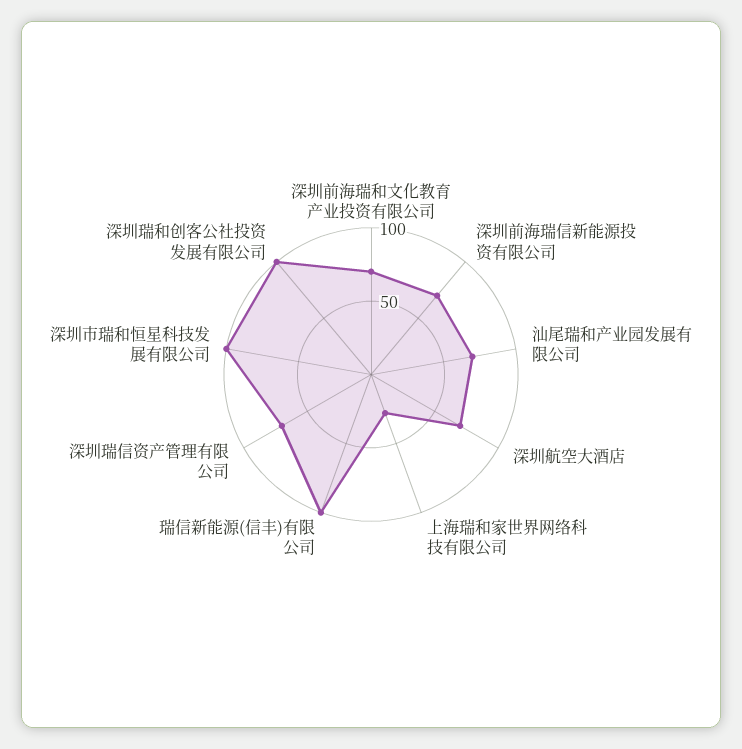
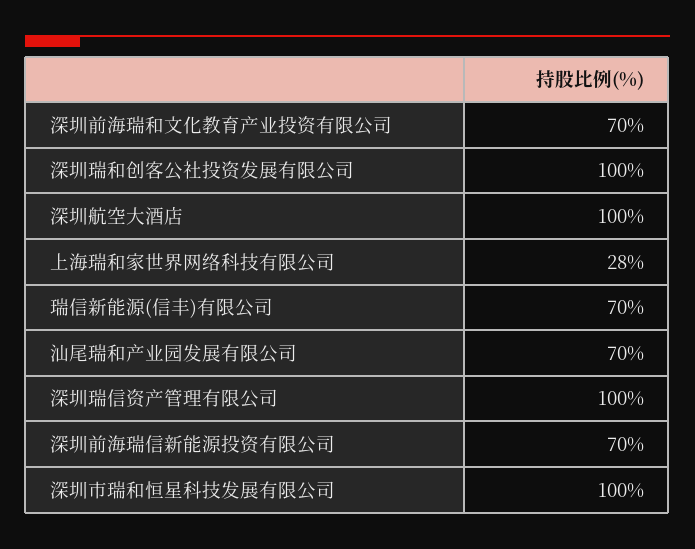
深圳航空大酒店: 70 -> 100
瑞信新能源(信丰)有限公司: 100 -> 70
深圳瑞信资产管理有限公司: 70 -> 100

